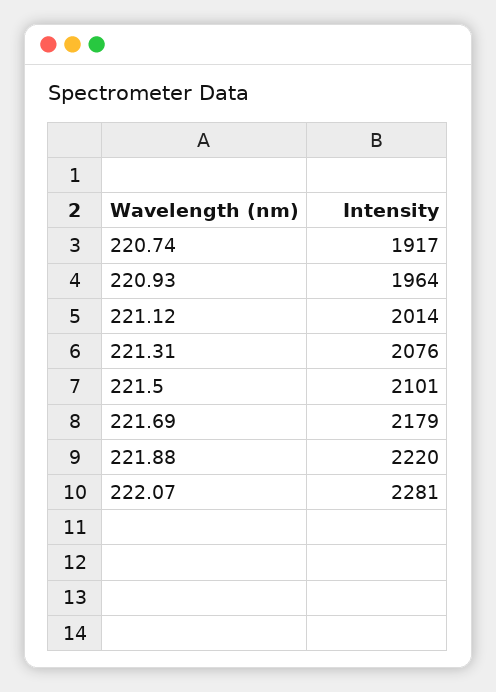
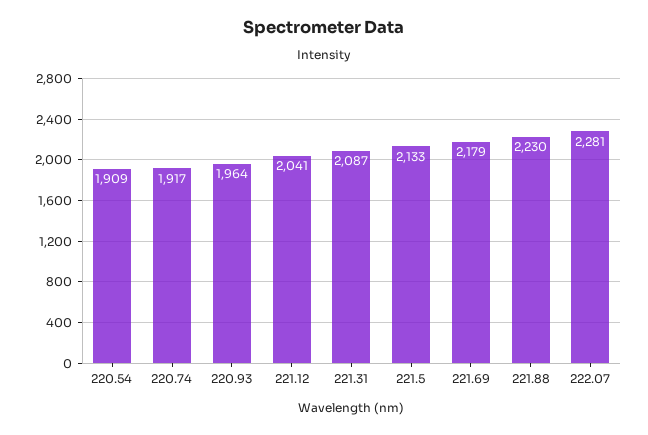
221.12: 2014 -> 2041
221.31: 2076 -> 2087
221.5: 2101 -> 2133
221.88: 2220 -> 2230
220.54: none -> 1909

